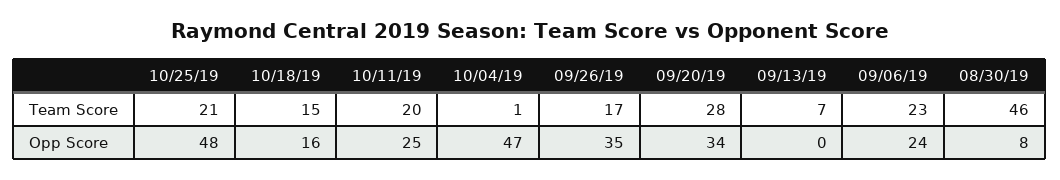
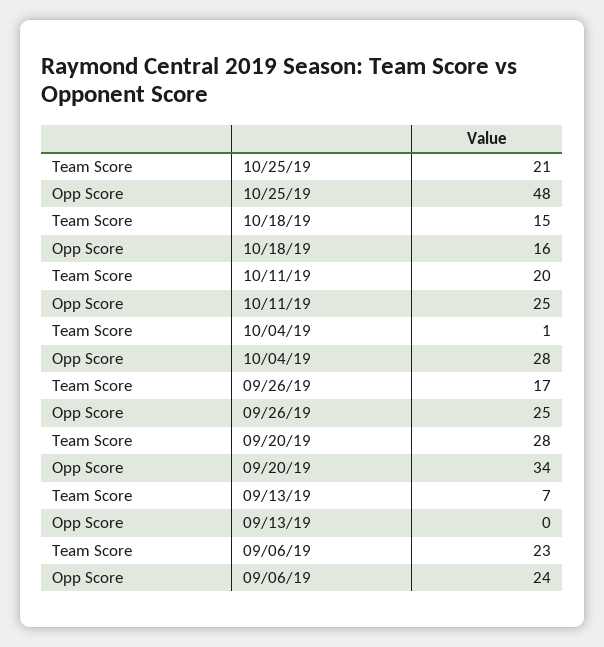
08/30/19, Team Score: 46 -> none
10/04/19, Opp Score: 47 -> 28
09/26/19, Opp Score: 35 -> 25
08/30/19, Opp Score: 8 -> none

